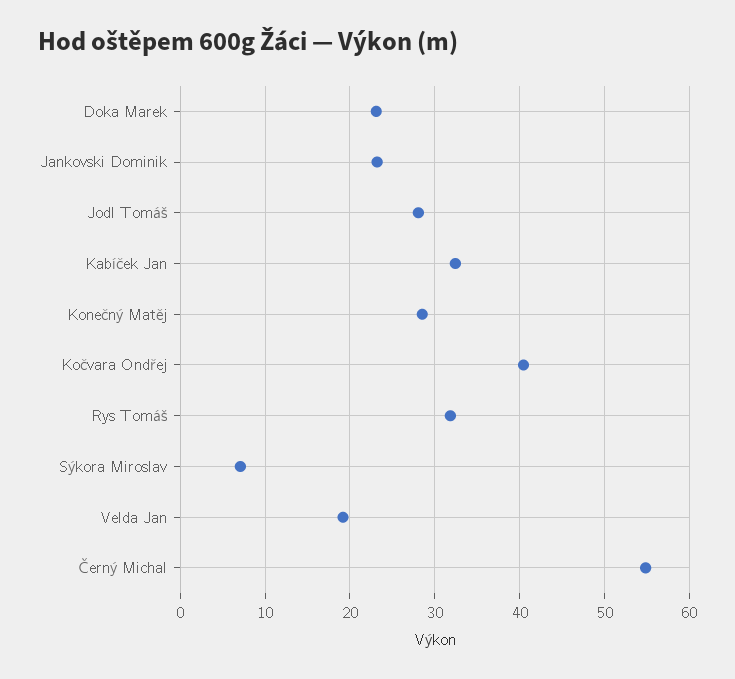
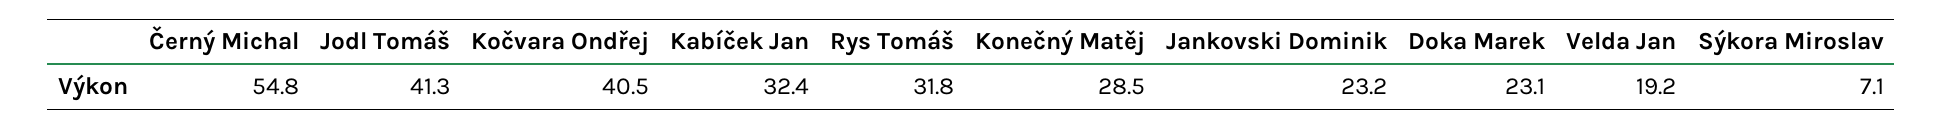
Jodl Tomáš: 28 -> 41.3

